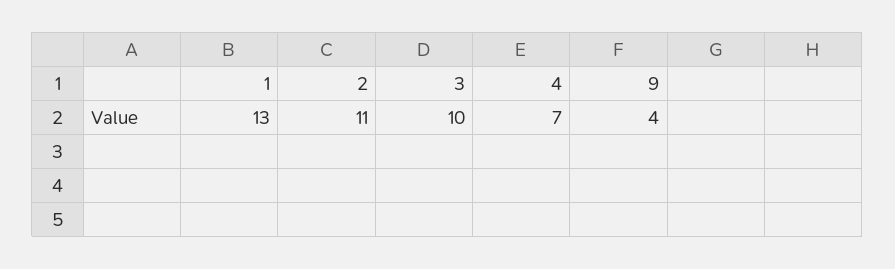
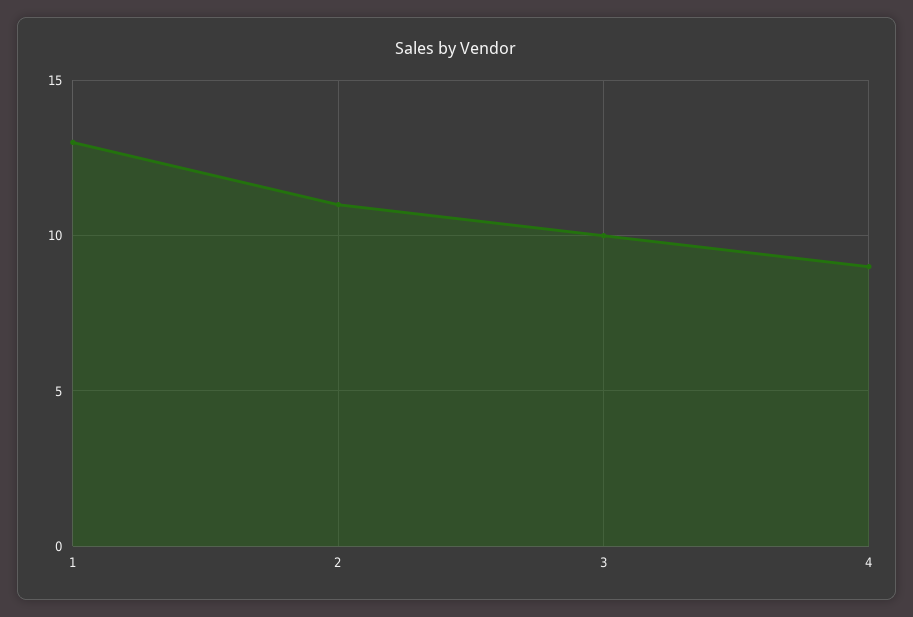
4: 7 -> 9
9: 4 -> none

